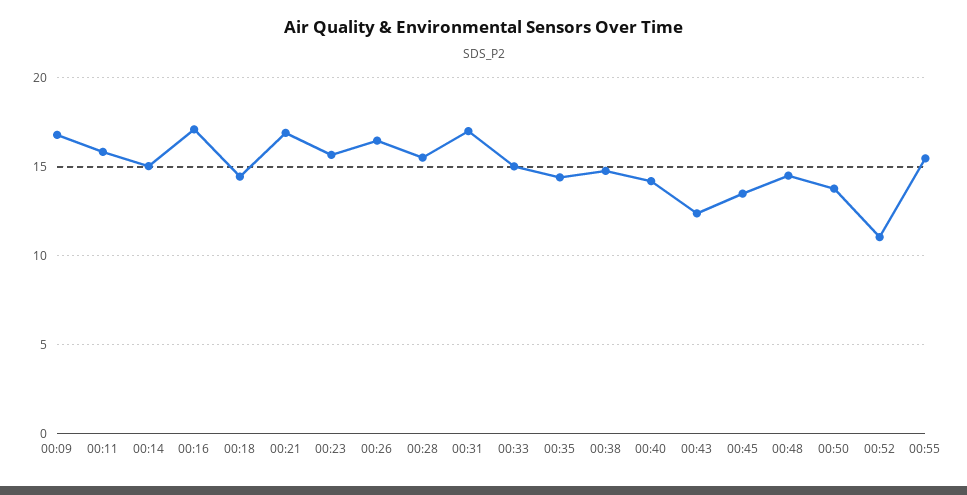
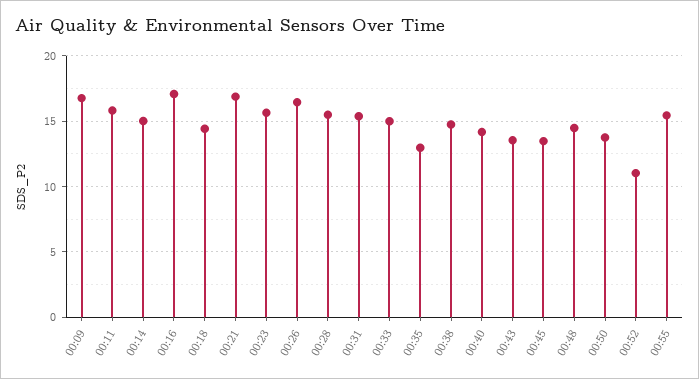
00:31: 17 -> 15.5
00:35: 14.5 -> 13
00:43: 12.5 -> 13.5

